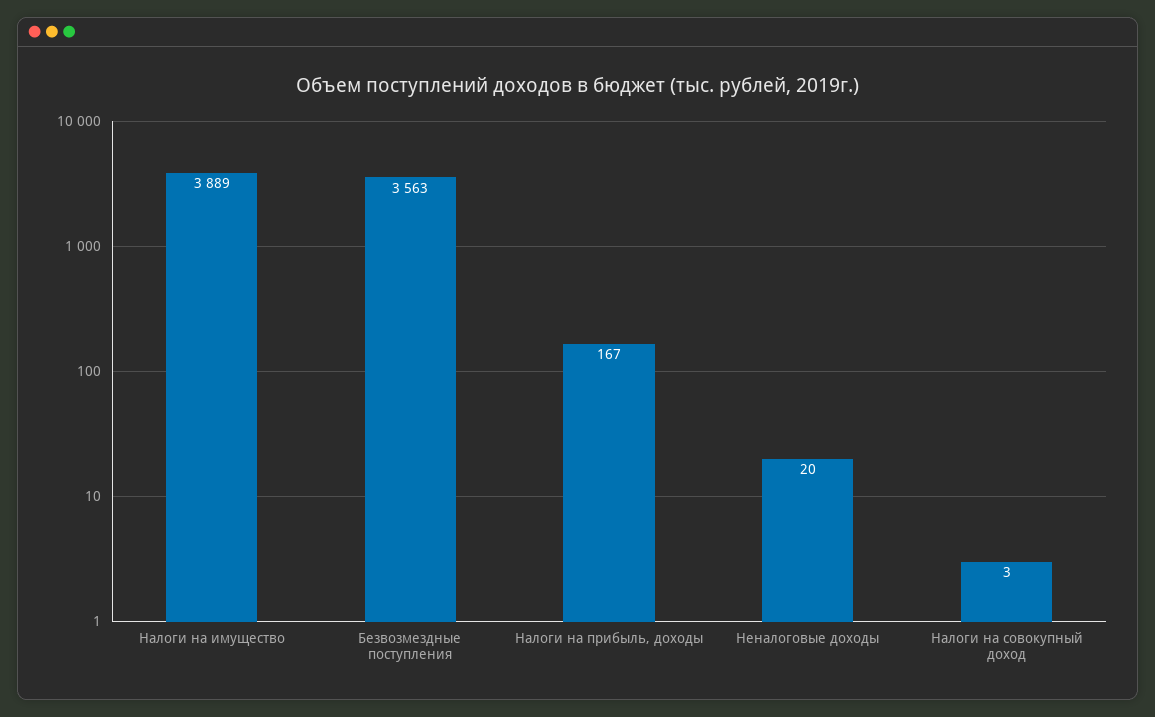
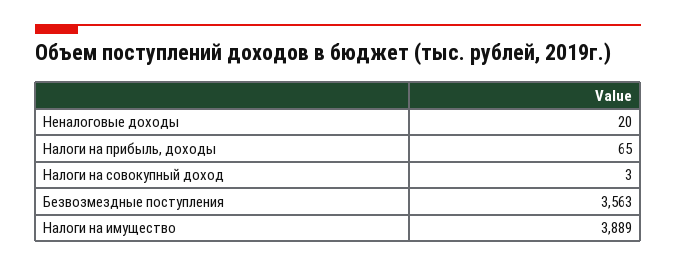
Налоги на прибыль, доходы: 167 -> 65

